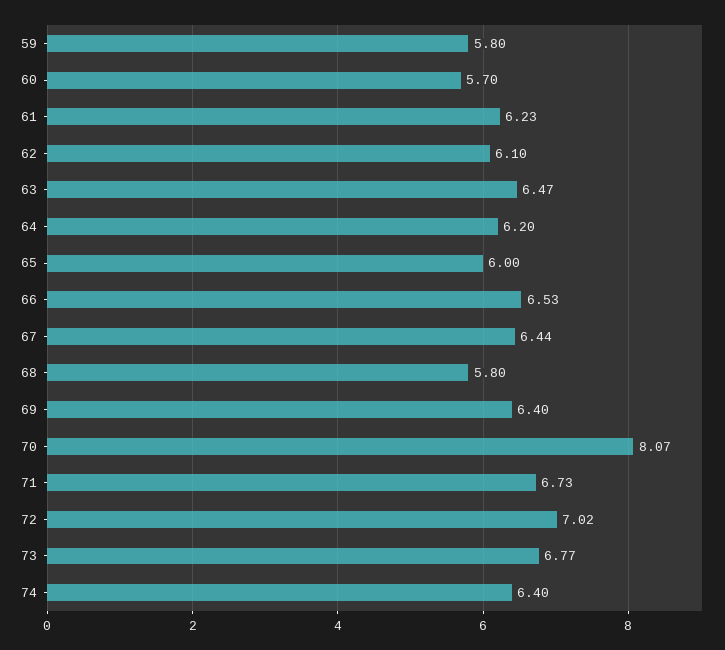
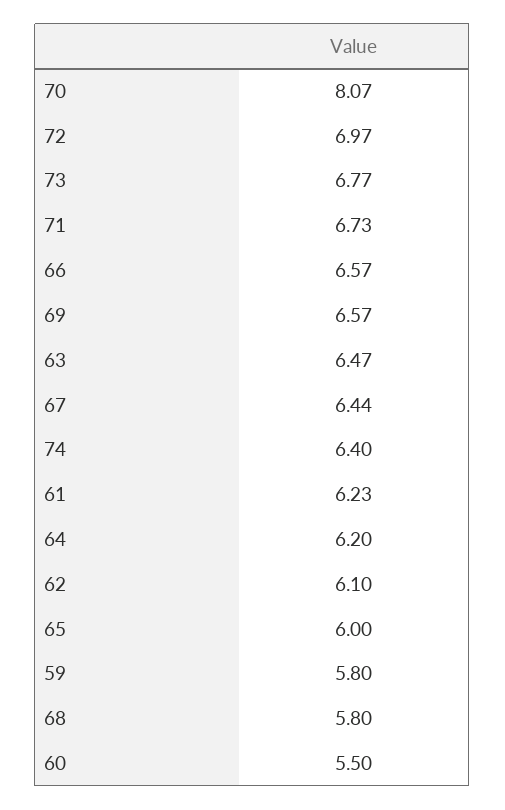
60: 5.7 -> 5.5
66: 6.53 -> 6.57
69: 6.4 -> 6.57
72: 7.02 -> 6.97

